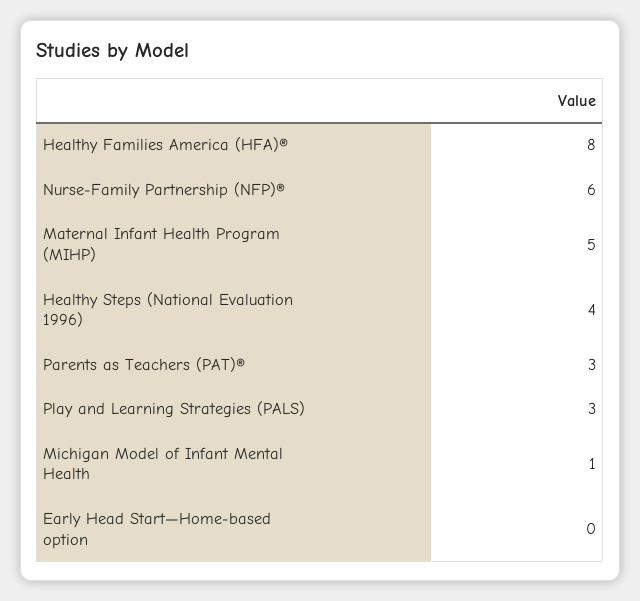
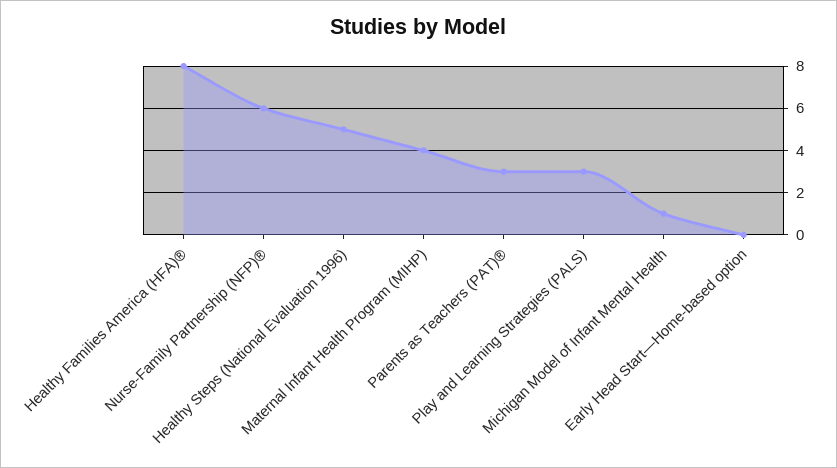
Maternal Infant Health Program (MIHP): 5 -> 4
Healthy Steps (National Evaluation 1996): 4 -> 5

